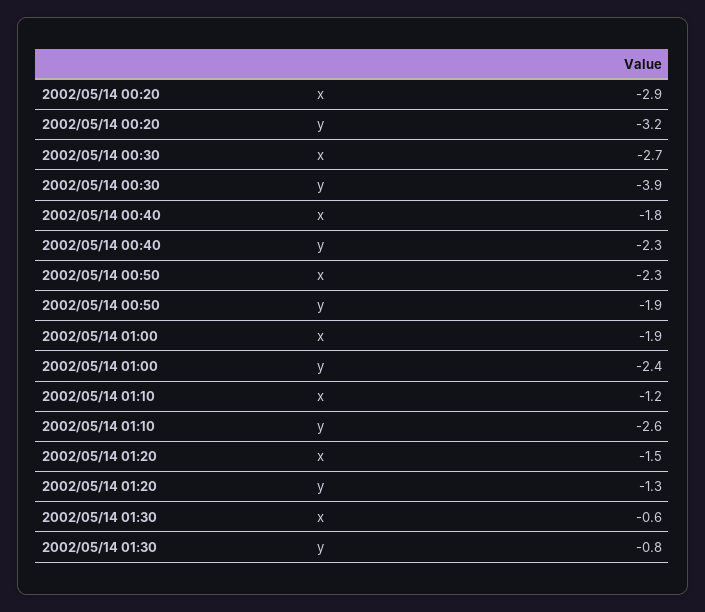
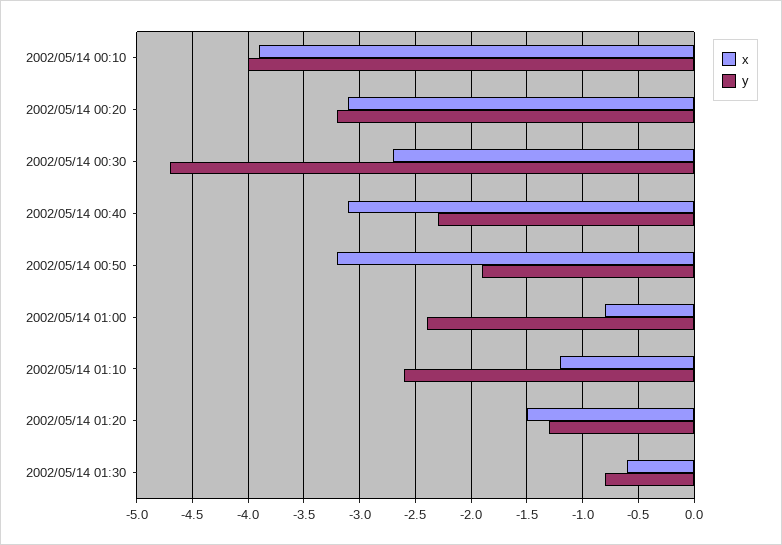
x, 2002/05/14 00:20: -2.9 -> -3.1
y, 2002/05/14 00:30: -3.9 -> -4.7
x, 2002/05/14 00:40: -1.8 -> -3.1
x, 2002/05/14 00:50: -2.3 -> -3.2
x, 2002/05/14 01:00: -1.9 -> -0.8
x, 2002/05/14 00:10: none -> -3.9
y, 2002/05/14 00:10: none -> -4

